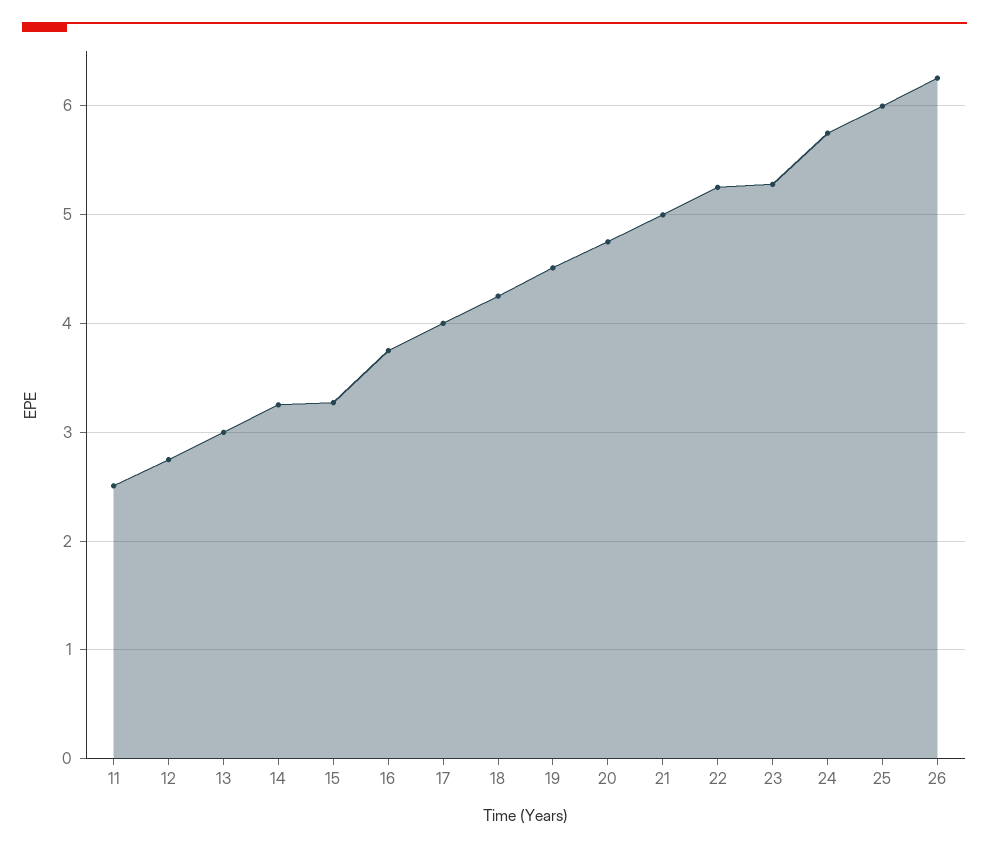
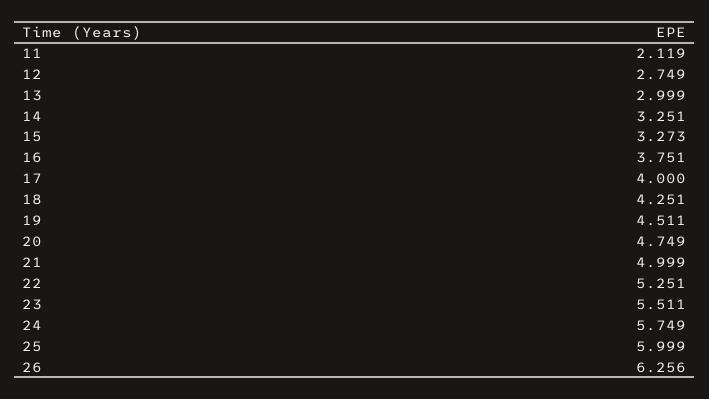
11: 2.5 -> 2.119
23: 5.3 -> 5.511

